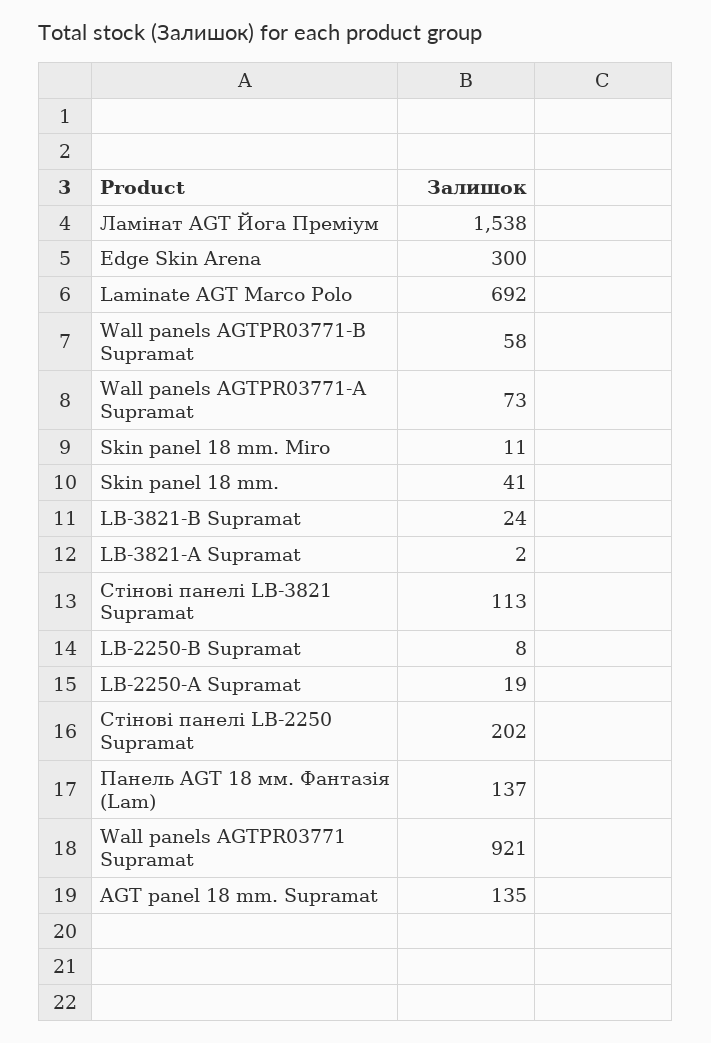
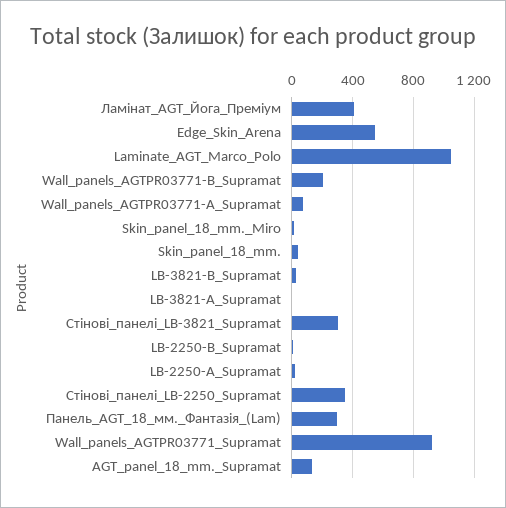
Ламінат AGT Йога Преміум: 1538 -> 400
Edge Skin Arena: 300 -> 550
Laminate AGT Marco Polo: 692 -> 1050
Wall panels AGTPR03771-B Supramat: 58 -> 200
Стінові панелі LB-3821 Supramat: 113 -> 300
Стінові панелі LB-2250 Supramat: 202 -> 350
Панель AGT 18 мм. Фантазія (Lam): 137 -> 300

